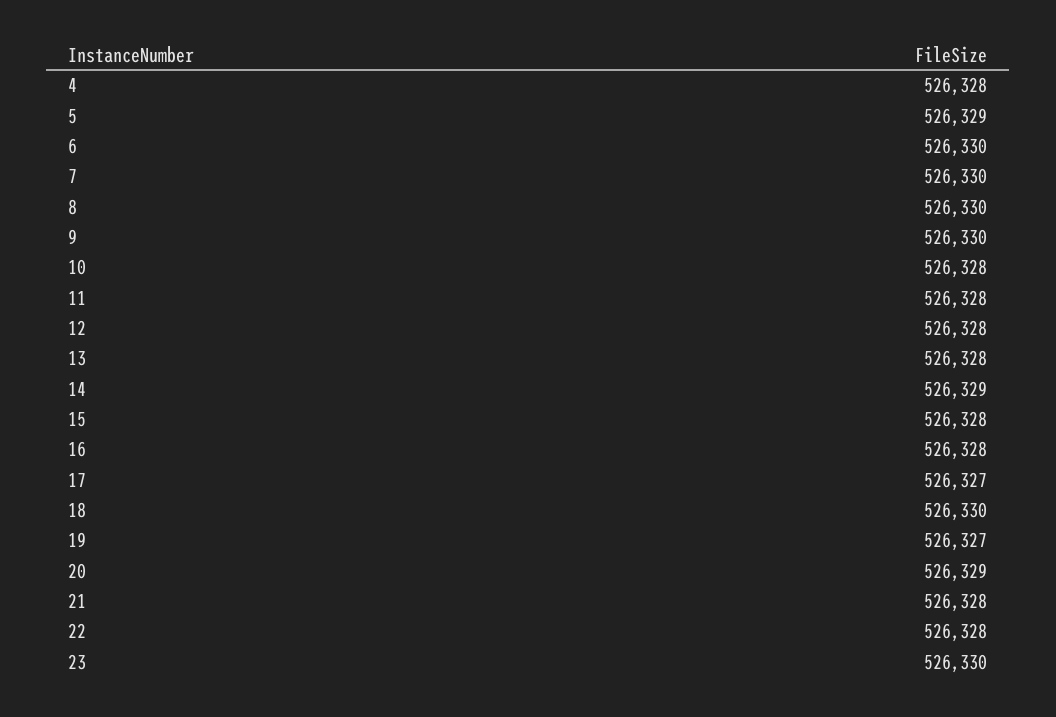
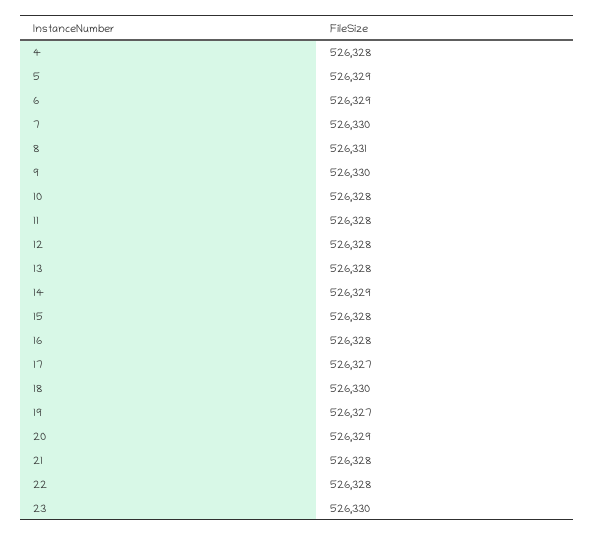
6: 526330 -> 526329
8: 526330 -> 526331

